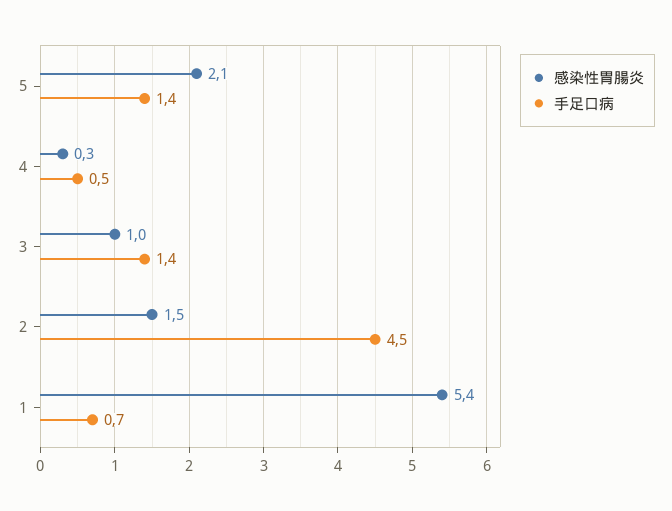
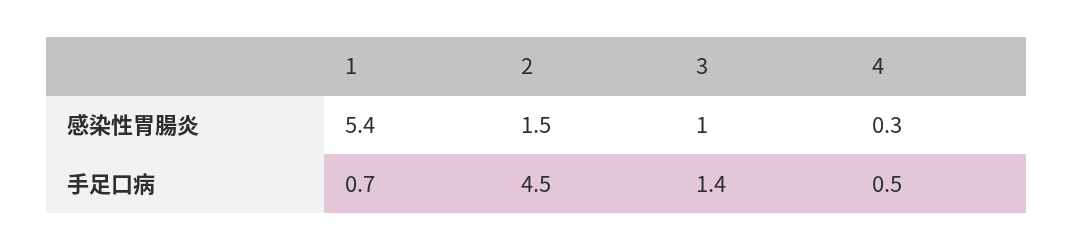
感染性胃腸炎, 5: 2.1 -> none
手足口病, 5: 1.4 -> none

